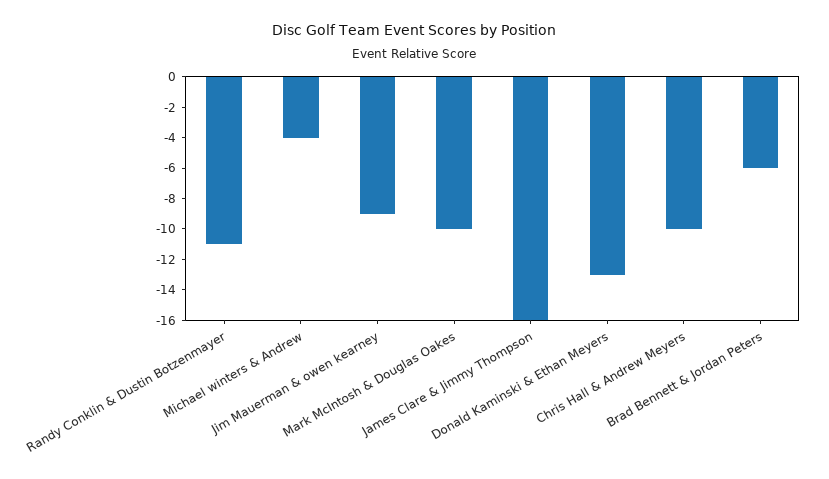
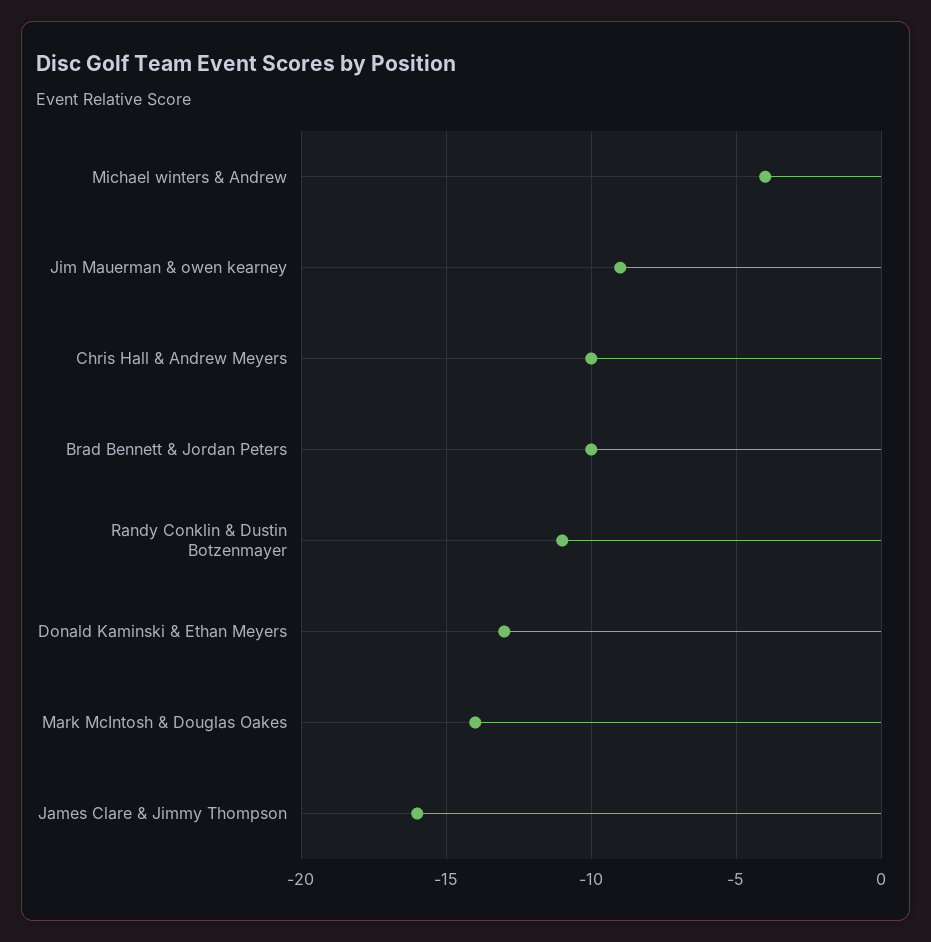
Mark McIntosh & Douglas Oakes: -10 -> -14
Brad Bennett & Jordan Peters: -6 -> -10

